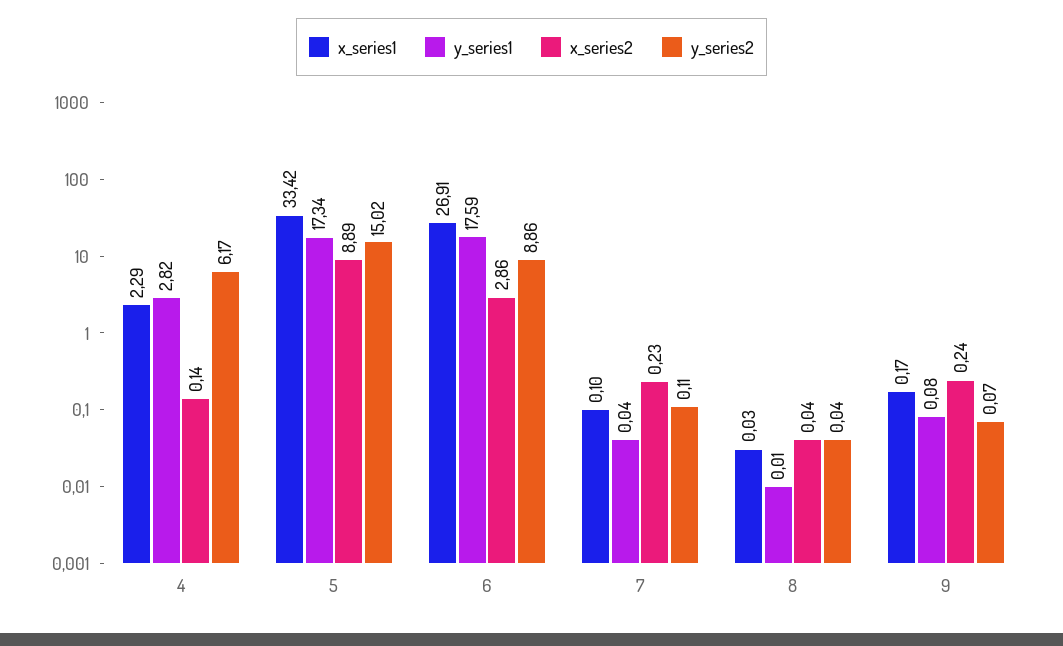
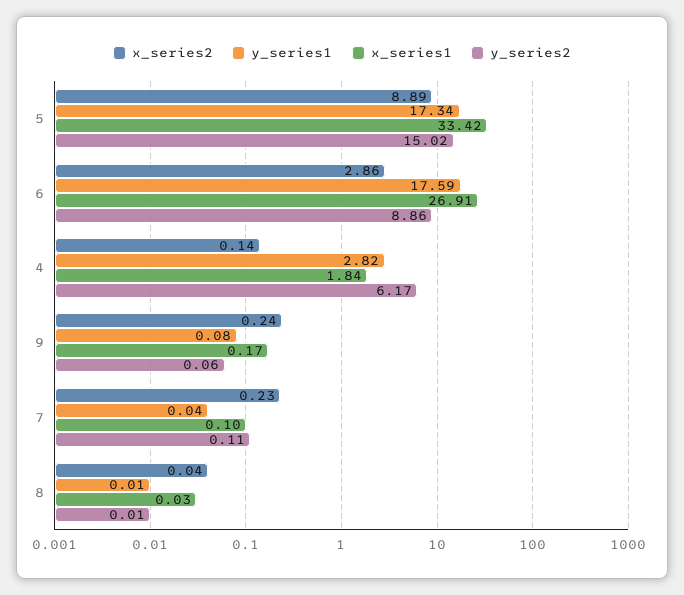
x_series1, 4: 2.29 -> 1.84
y_series2, 8: 0.04 -> 0.01
y_series2, 9: 0.07 -> 0.06

